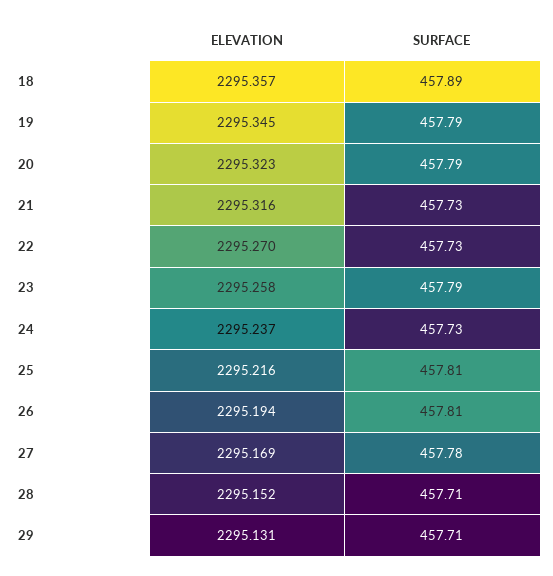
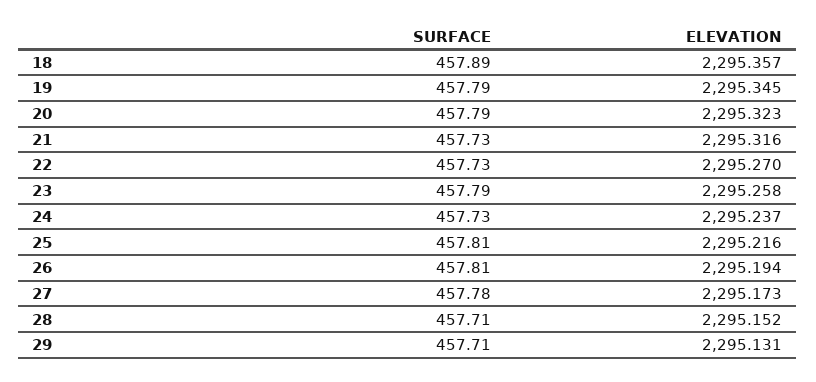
ELEVATION, 27: 2295.169 -> 2295.173

